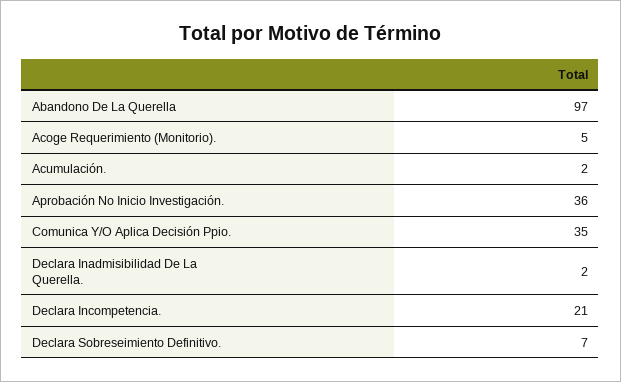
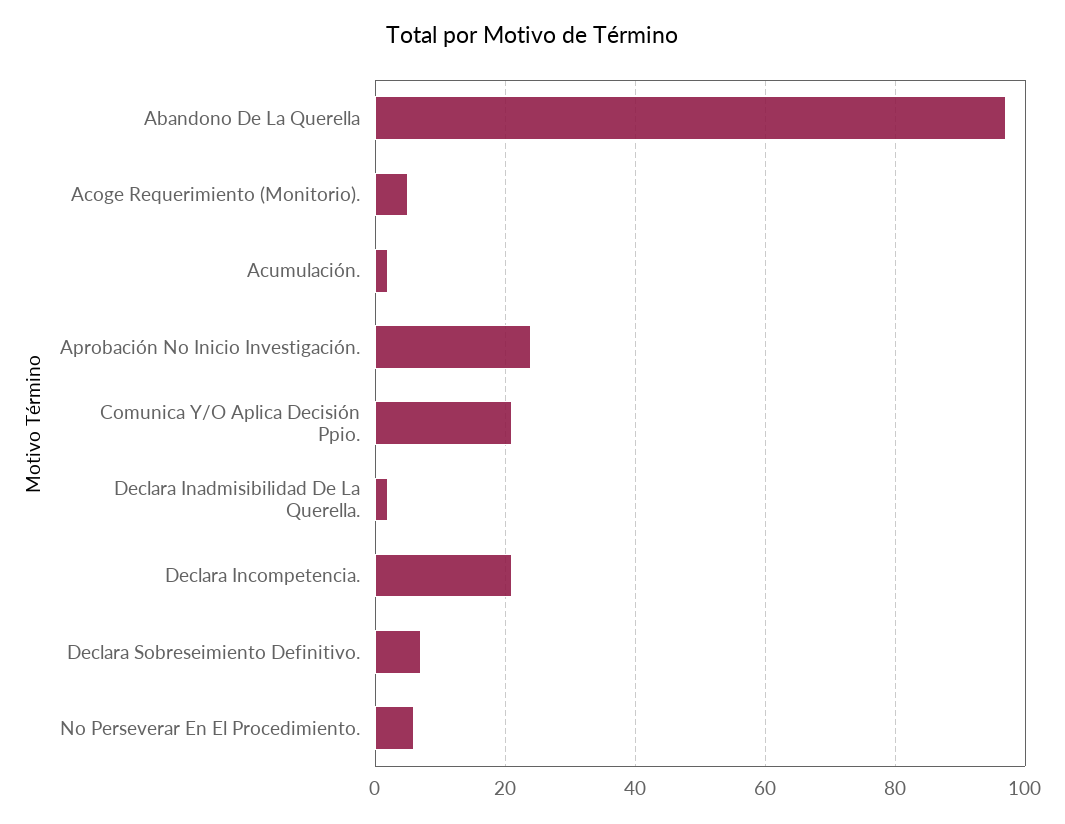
Aprobación No Inicio Investigación.: 36 -> 25
Comunica Y/O Aplica Decisión Ppio.: 35 -> 20
No Perseverar En El Procedimiento.: none -> 5

